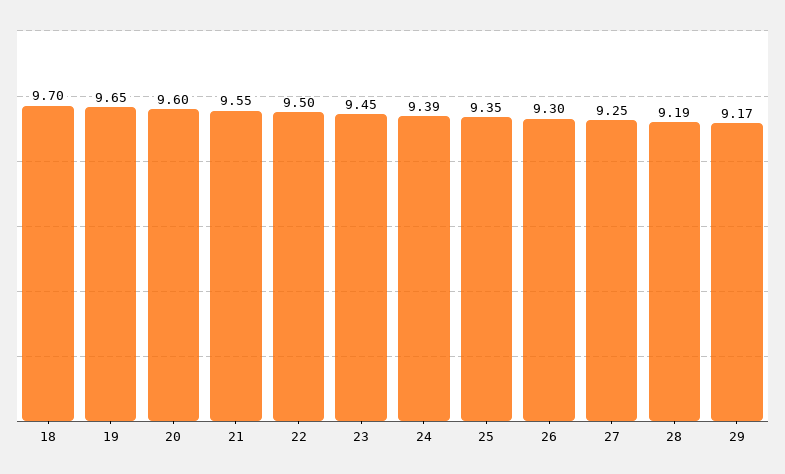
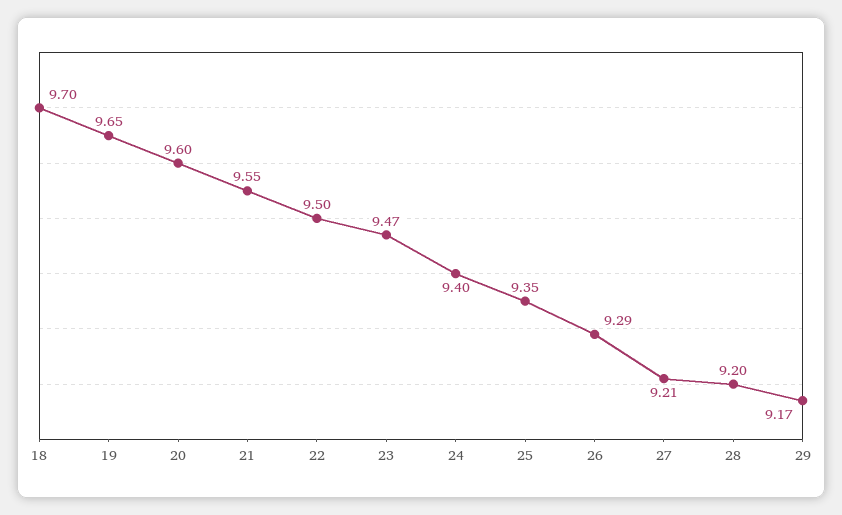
23: 9.45 -> 9.47
24: 9.39 -> 9.4
26: 9.3 -> 9.29
27: 9.25 -> 9.21
28: 9.19 -> 9.2

